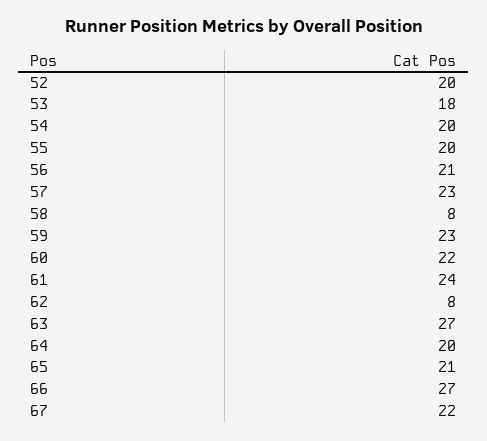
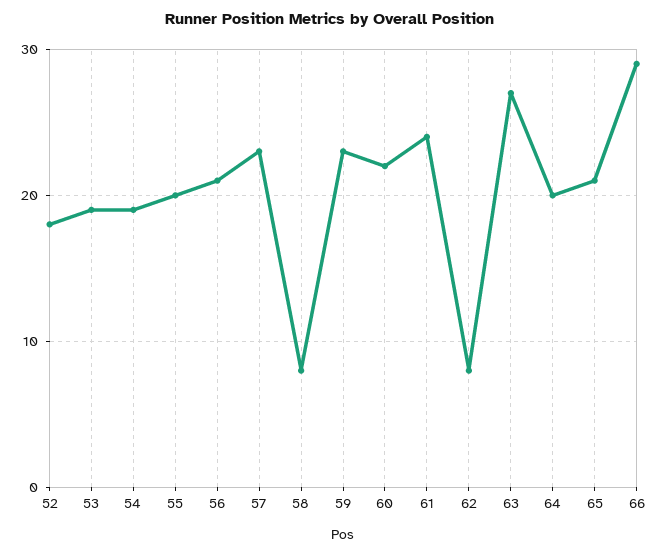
52: 20 -> 18
53: 18 -> 19
54: 20 -> 19
66: 27 -> 29
67: 22 -> none

